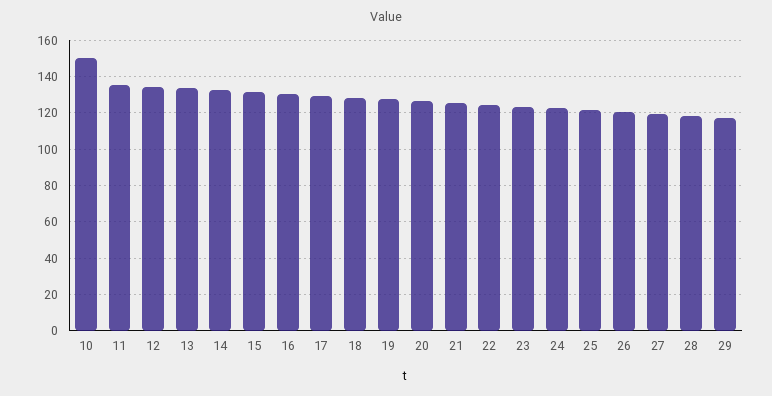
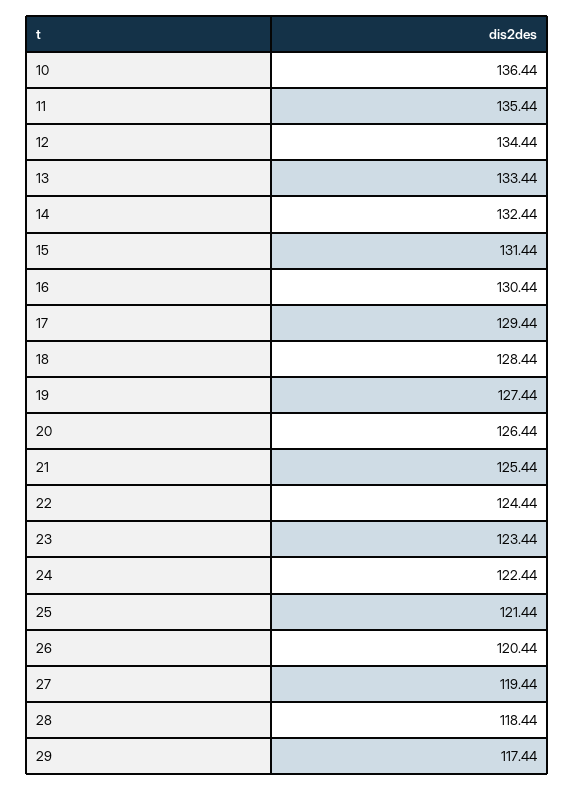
10: 150 -> 136.44

